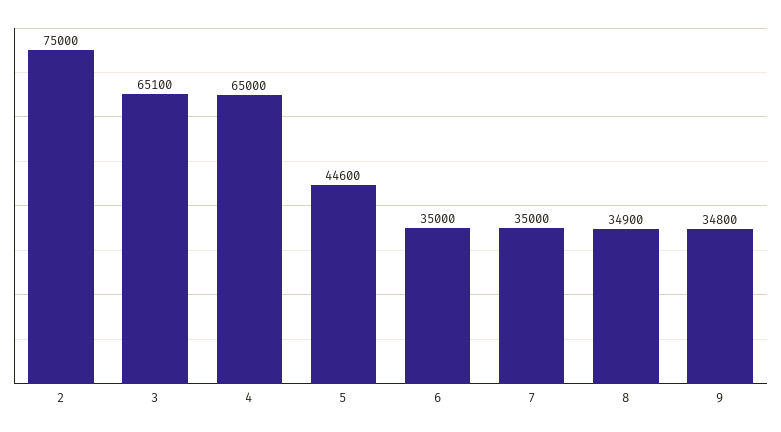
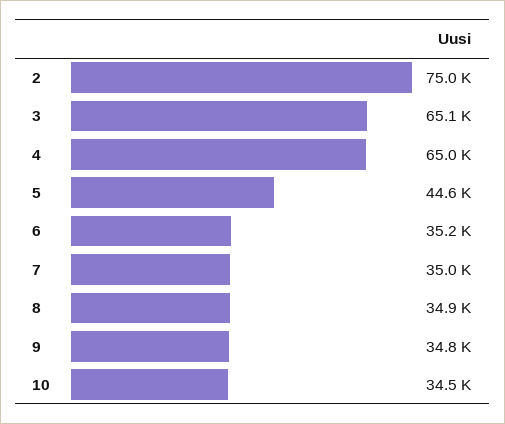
6: 35000 -> 35200
10: none -> 34500

